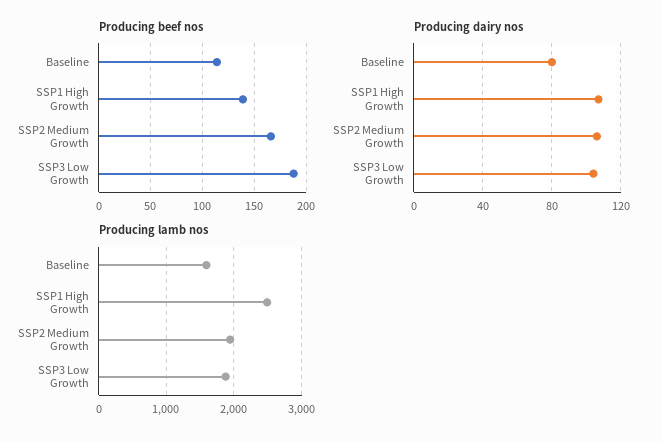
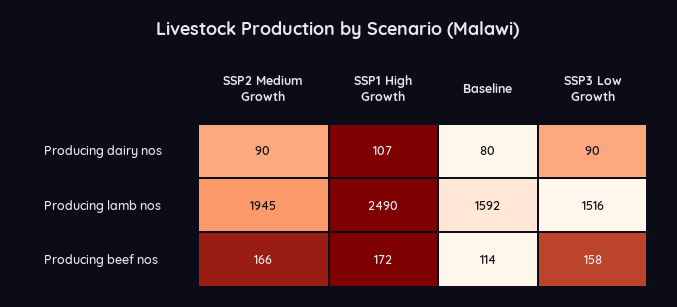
Producing beef nos, SSP1 High Growth: 140 -> 172
Producing beef nos, SSP3 Low Growth: 190 -> 158
Producing dairy nos, SSP2 Medium Growth: 105 -> 90
Producing dairy nos, SSP3 Low Growth: 105 -> 90
Producing lamb nos, SSP3 Low Growth: 1900 -> 1516

